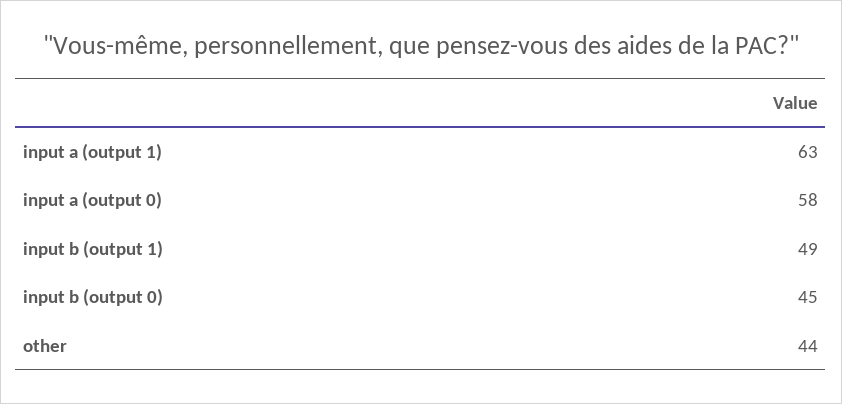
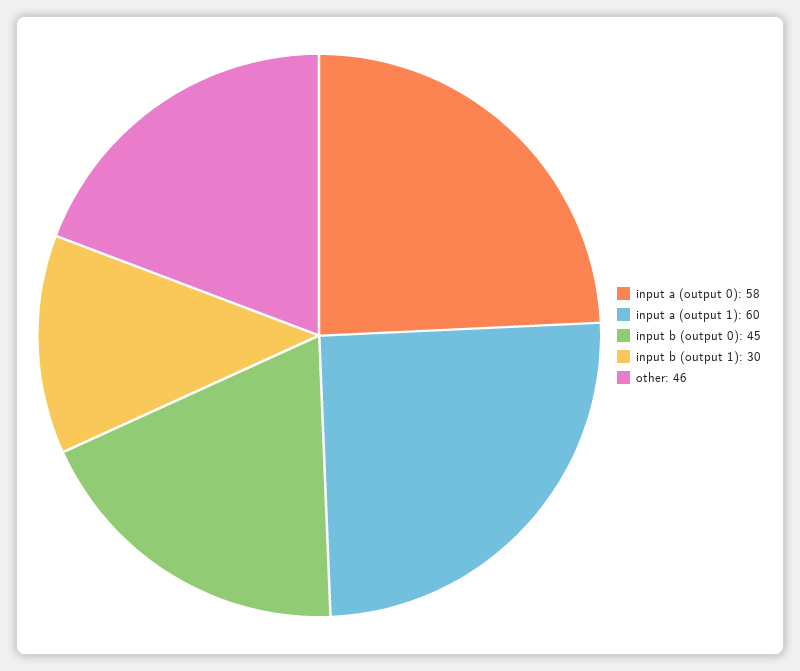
input a (output 1): 63 -> 60
input b (output 1): 49 -> 30
other: 44 -> 46

